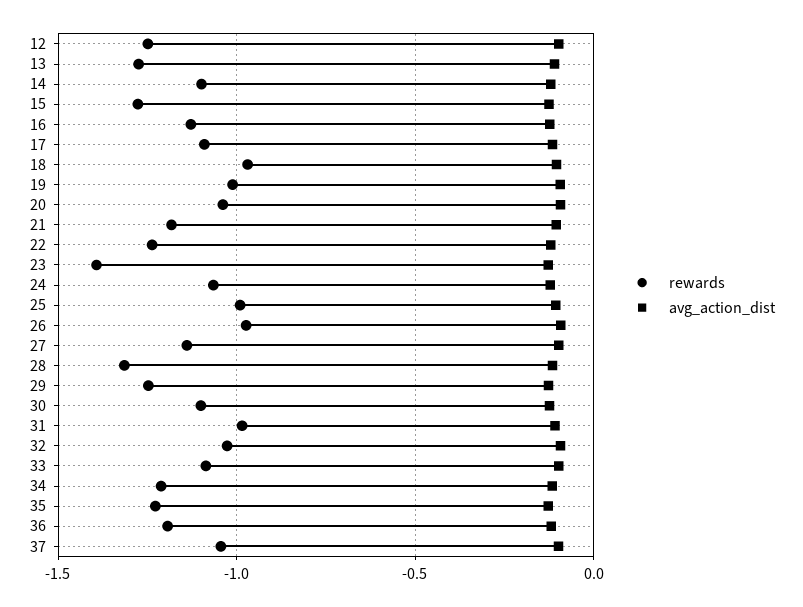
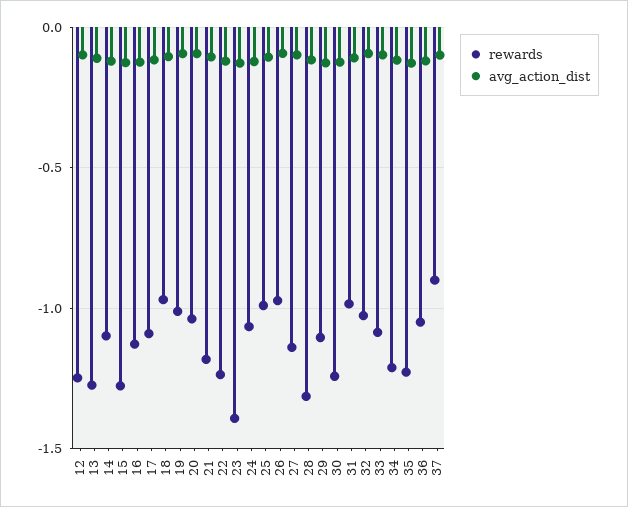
rewards, 29: -1.25 -> -1.1
rewards, 30: -1.1 -> -1.25
rewards, 36: -1.2 -> -1.05
rewards, 37: -1.05 -> -0.9

